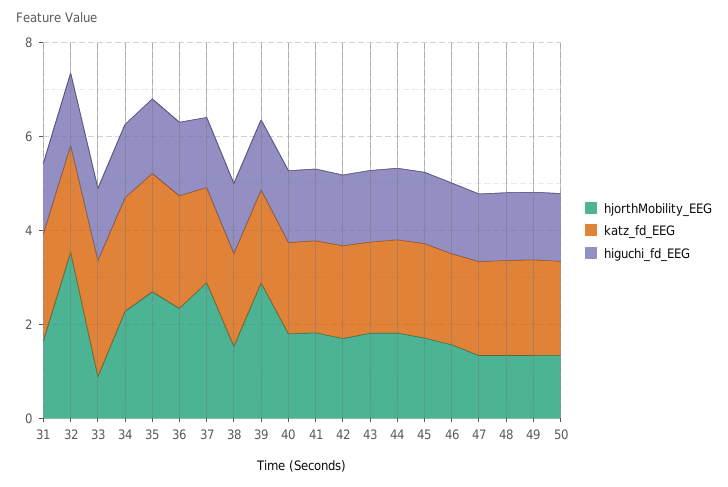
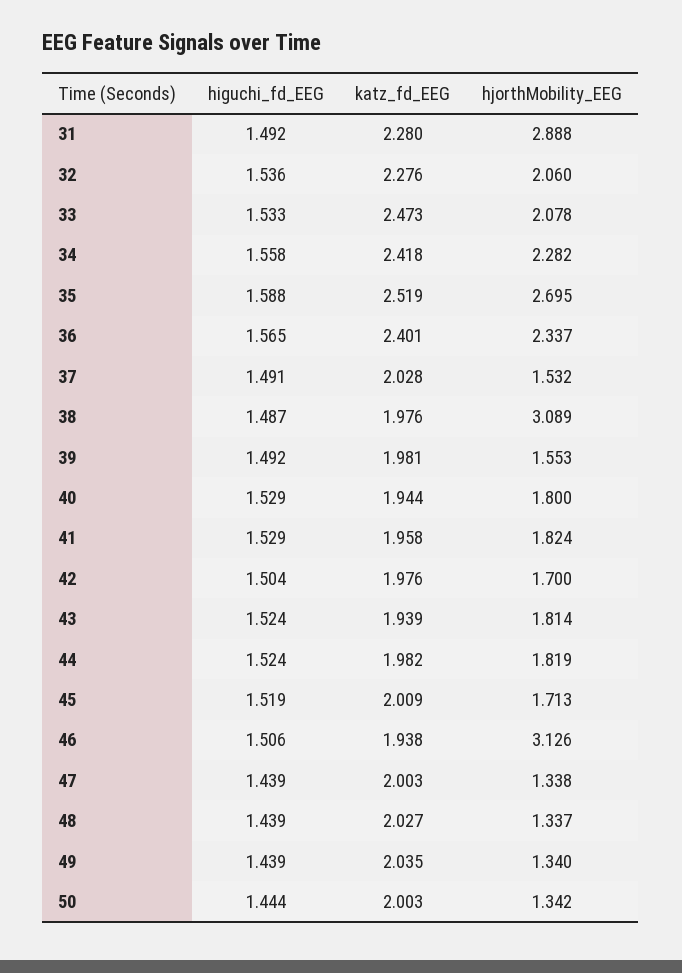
hjorthMobility_EEG, 31: 1.5 -> 2.888
hjorthMobility_EEG, 32: 3.5 -> 2.06
hjorthMobility_EEG, 33: 1 -> 2.078
hjorthMobility_EEG, 37: 3 -> 1.532
hjorthMobility_EEG, 38: 1.5 -> 3.089
hjorthMobility_EEG, 39: 3 -> 1.553
hjorthMobility_EEG, 46: 1.5 -> 3.126

